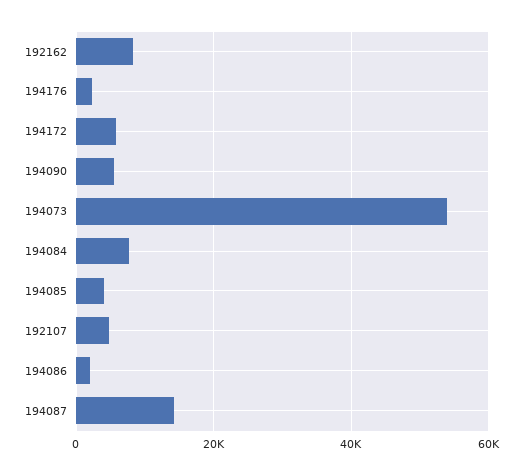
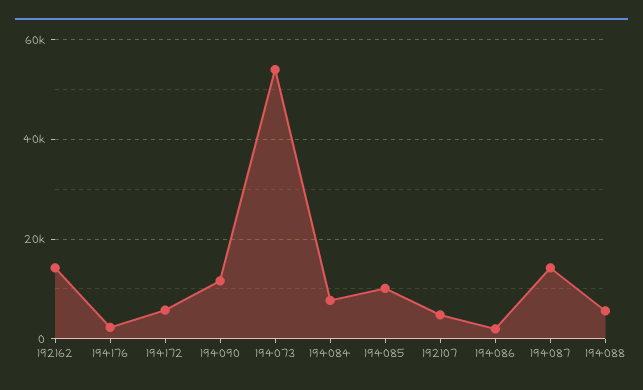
192162: 8000 -> 14000
194090: 6000 -> 12000
194085: 4000 -> 10000
194088: none -> 6000

